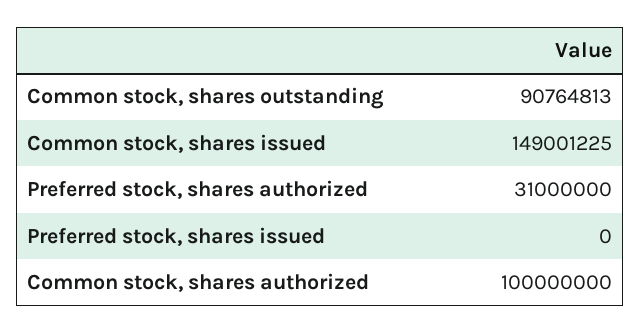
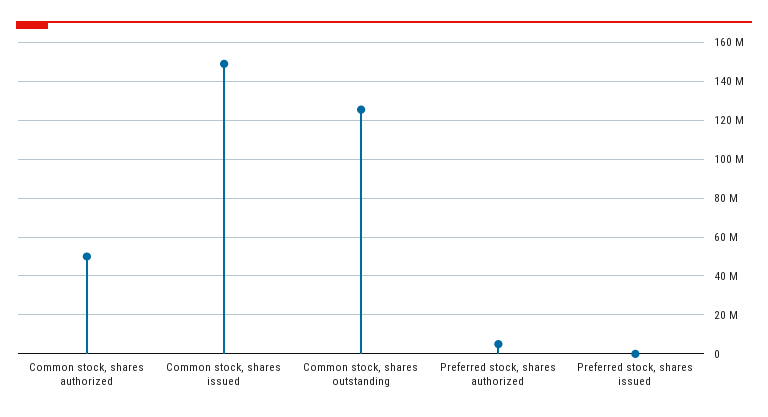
Common stock, shares outstanding: 90764813 -> 125000000
Preferred stock, shares authorized: 31000000 -> 5000000
Common stock, shares authorized: 100000000 -> 50000000

